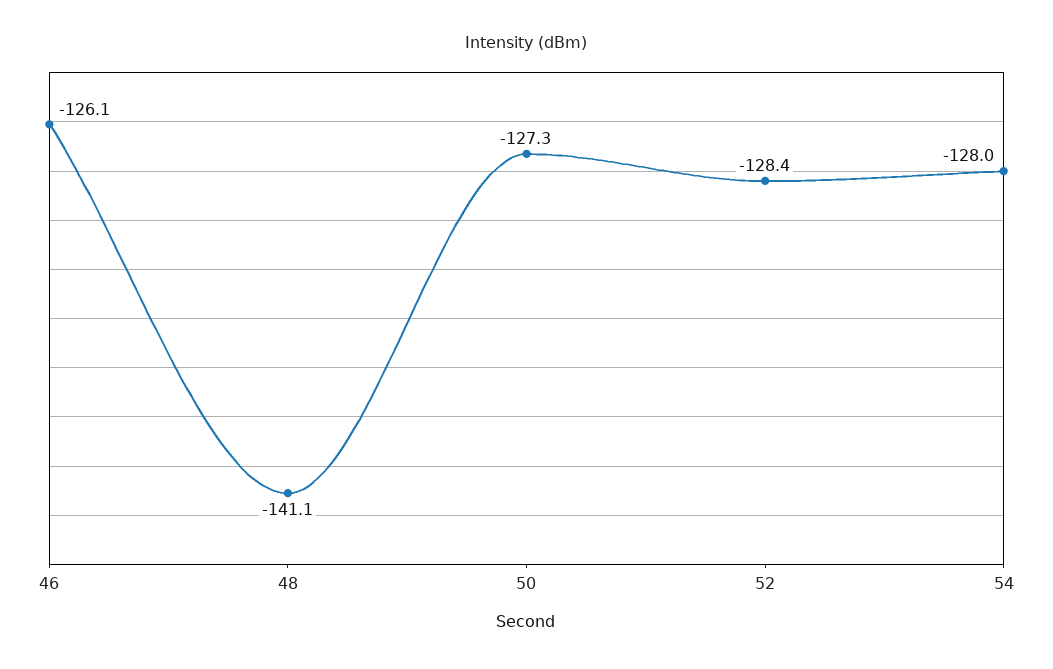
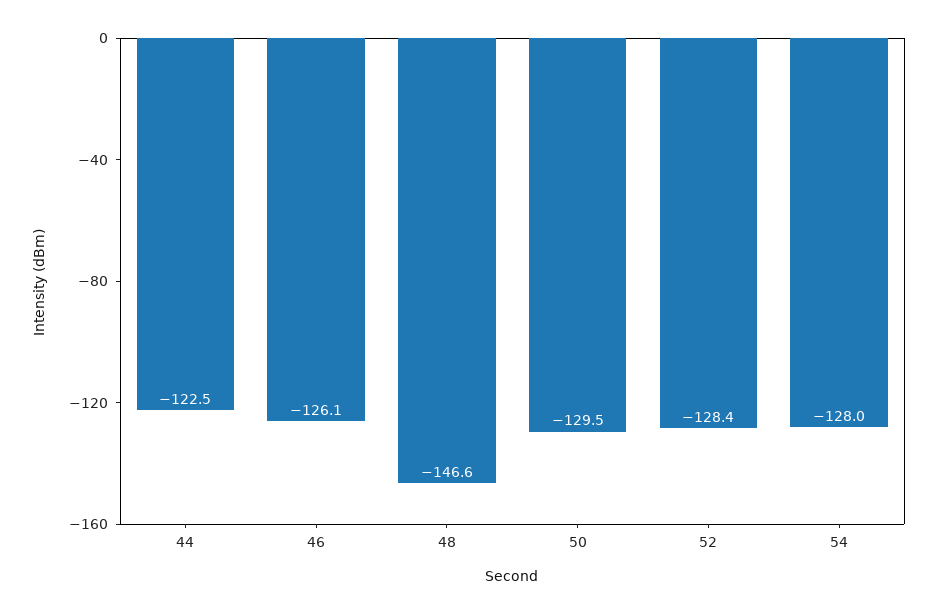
48: -141.1 -> -146.6
50: -127.3 -> -129.5
44: none -> -122.5

